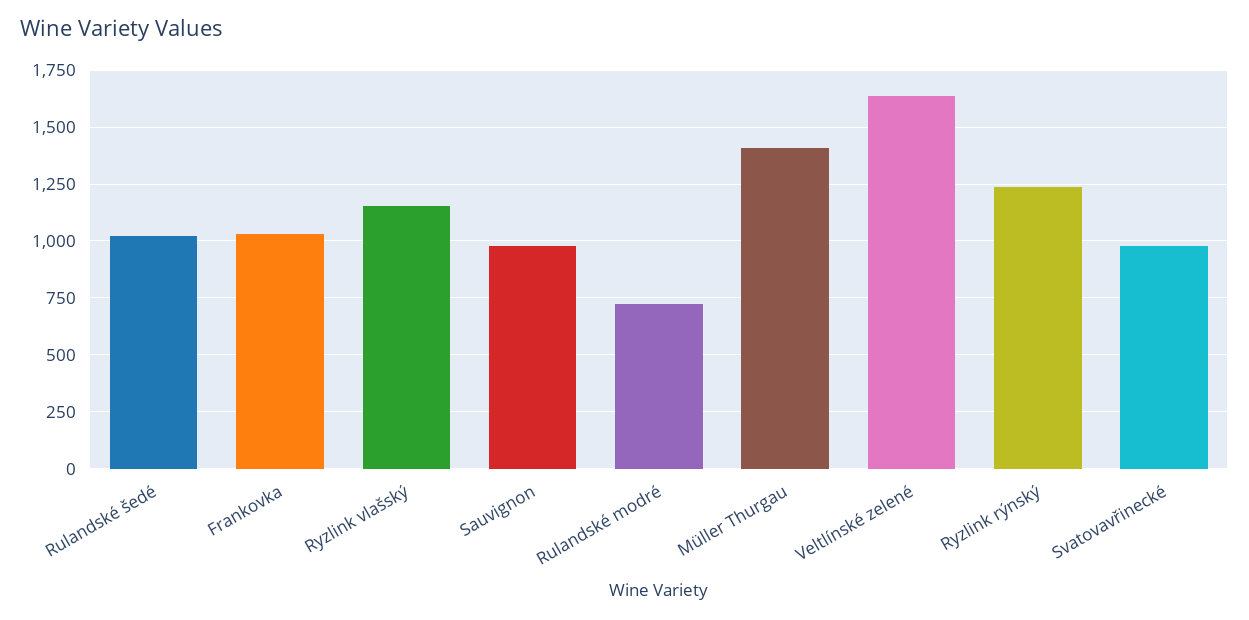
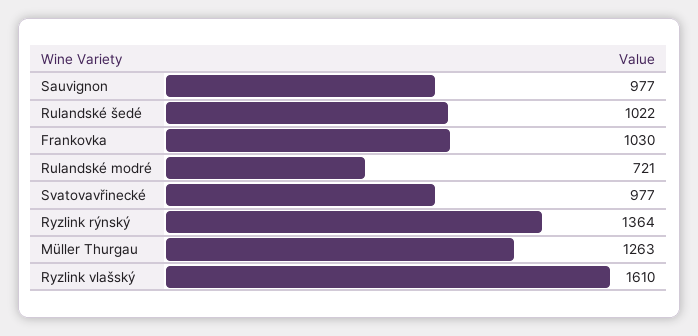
Ryzlink vlašský: 1150 -> 1610
Müller Thurgau: 1400 -> 1263
Veltlínské zelené: 1650 -> none
Ryzlink rýnský: 1250 -> 1364

